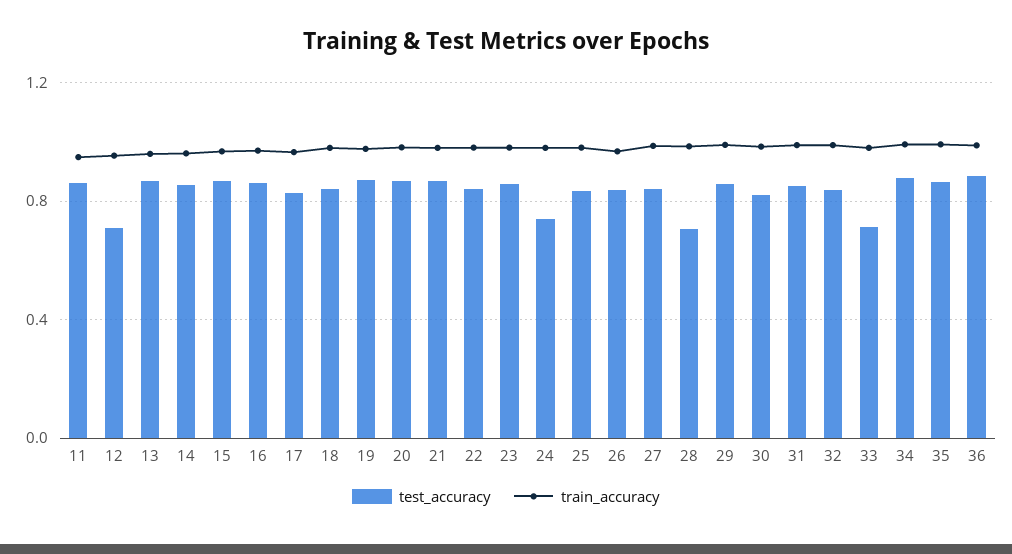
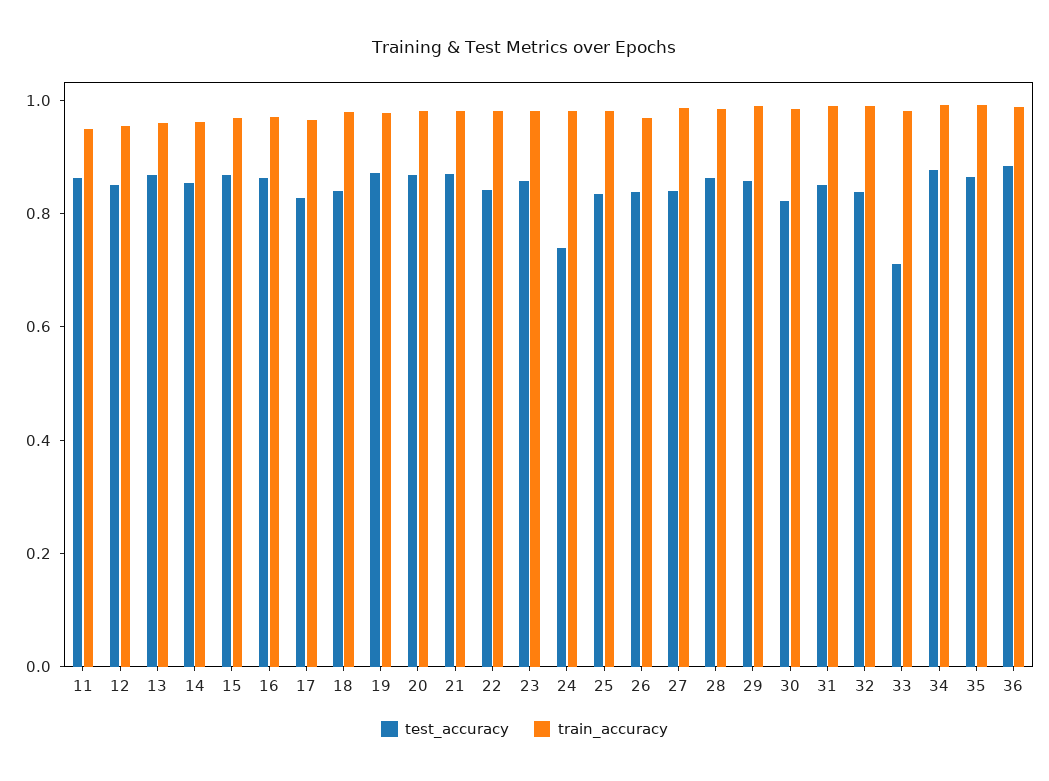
test_accuracy, 12: 0.7 -> 0.85
test_accuracy, 28: 0.7 -> 0.85

